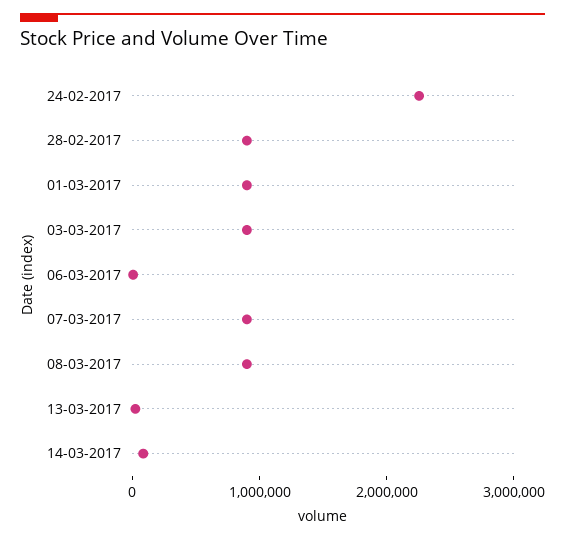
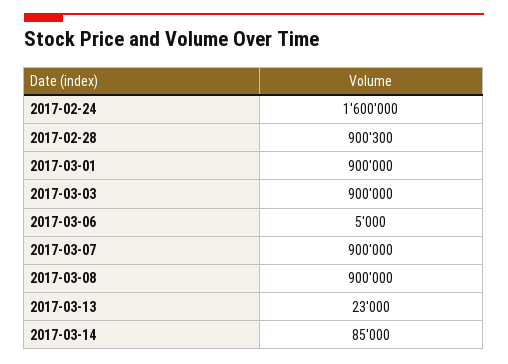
24-02-2017: 2200000 -> 1600000

